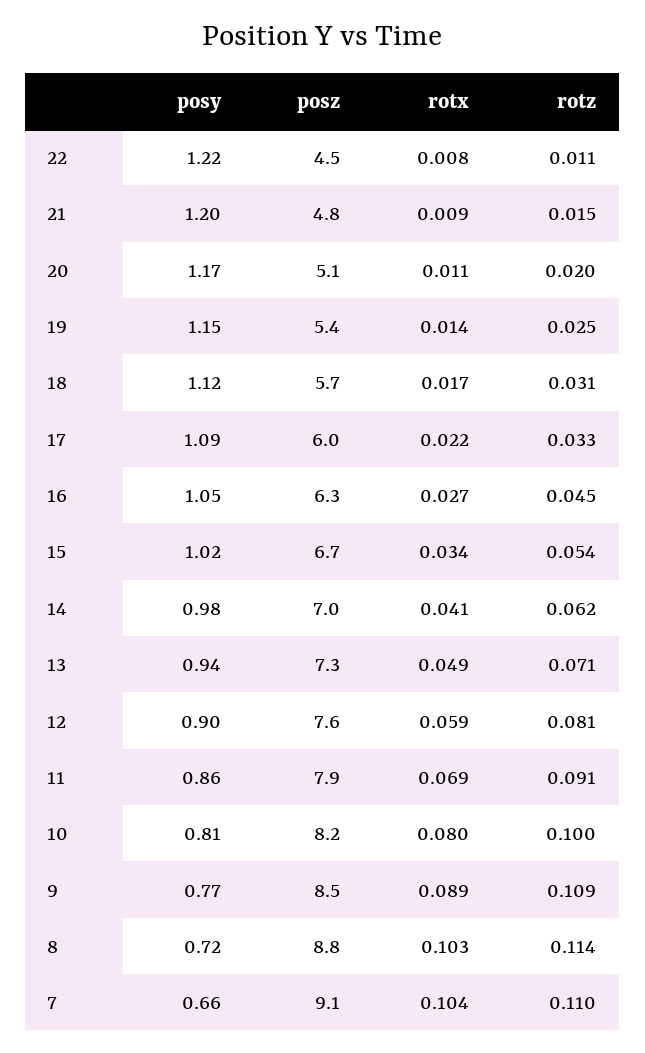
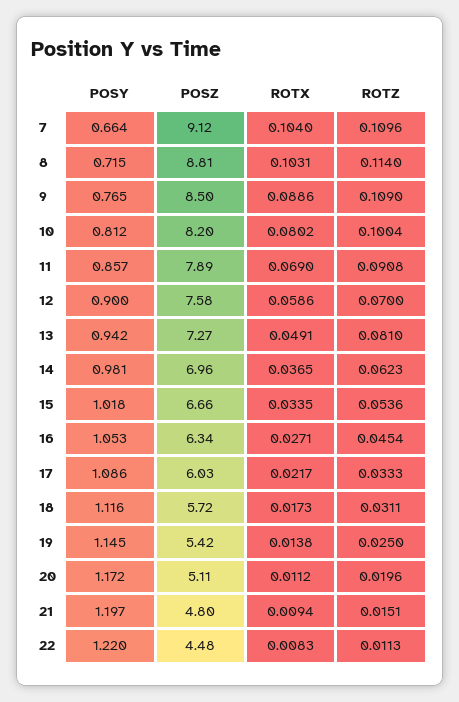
rotx, 14: 0.041 -> 0.0365
rotz, 13: 0.071 -> 0.081
rotz, 12: 0.081 -> 0.07

